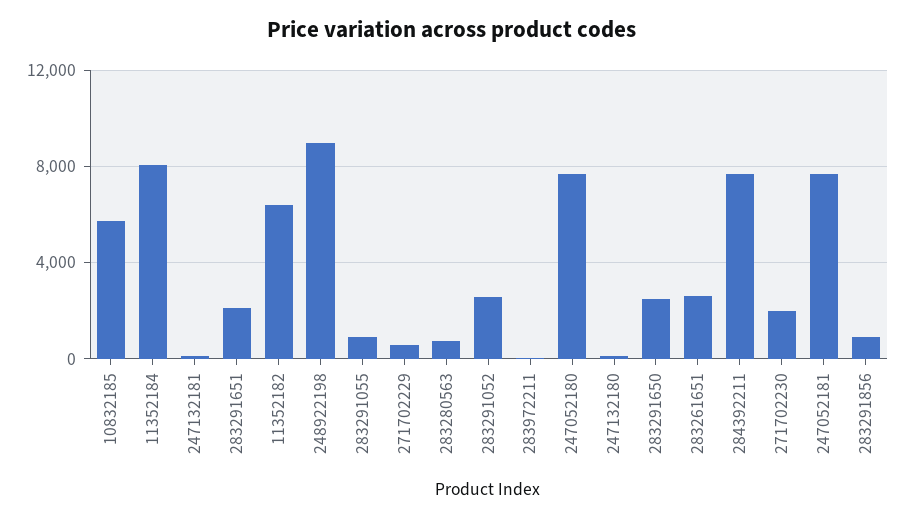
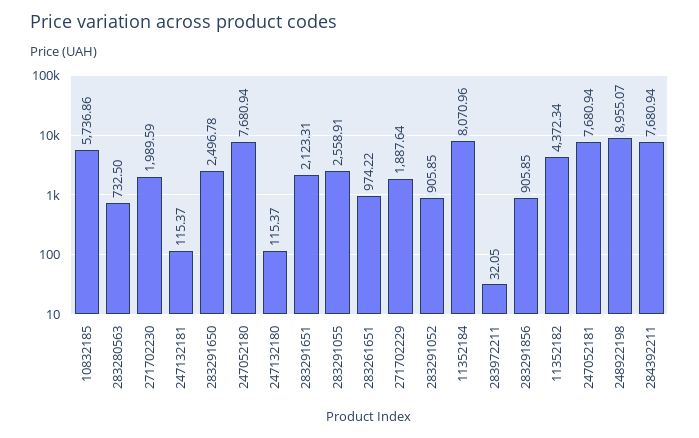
11352182: 6500 -> 4372.34
283291055: 1000 -> 2558.91
271702229: 500 -> 1887.64
283291052: 2500 -> 905.85
283261651: 2500 -> 974.22

